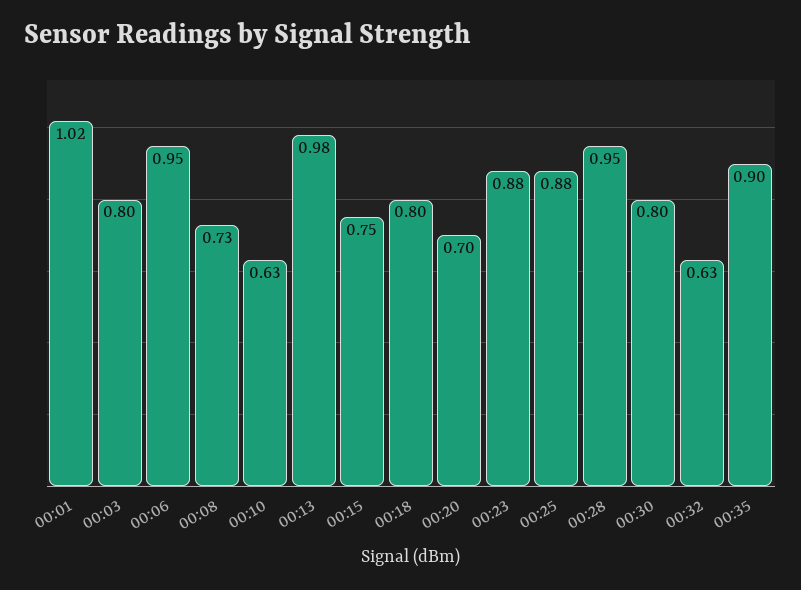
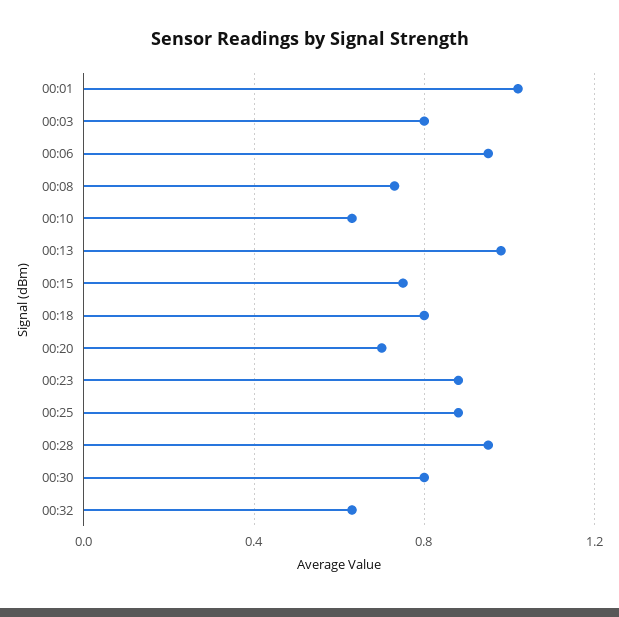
00:35: 0.9 -> none

